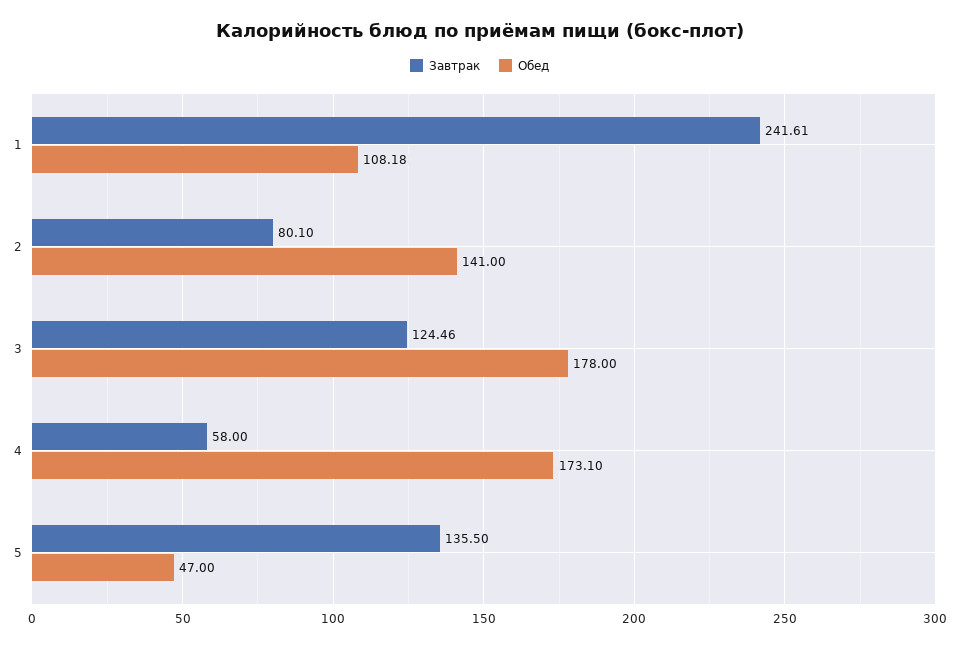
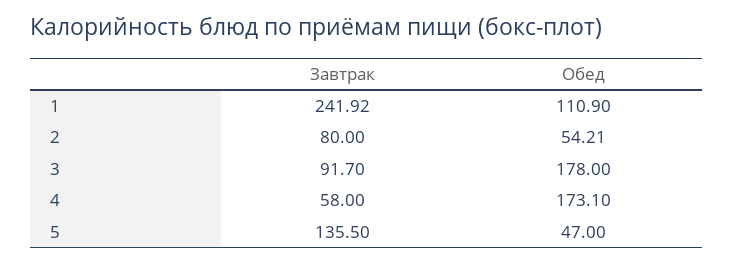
Завтрак, 1: 241.61 -> 241.92
Обед, 1: 108.18 -> 110.9
Завтрак, 2: 80.1 -> 80
Обед, 2: 141 -> 54.21
Завтрак, 3: 124.46 -> 91.7

